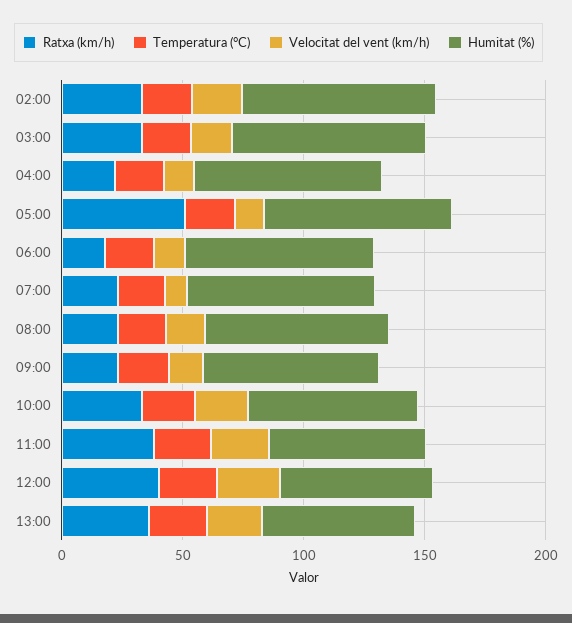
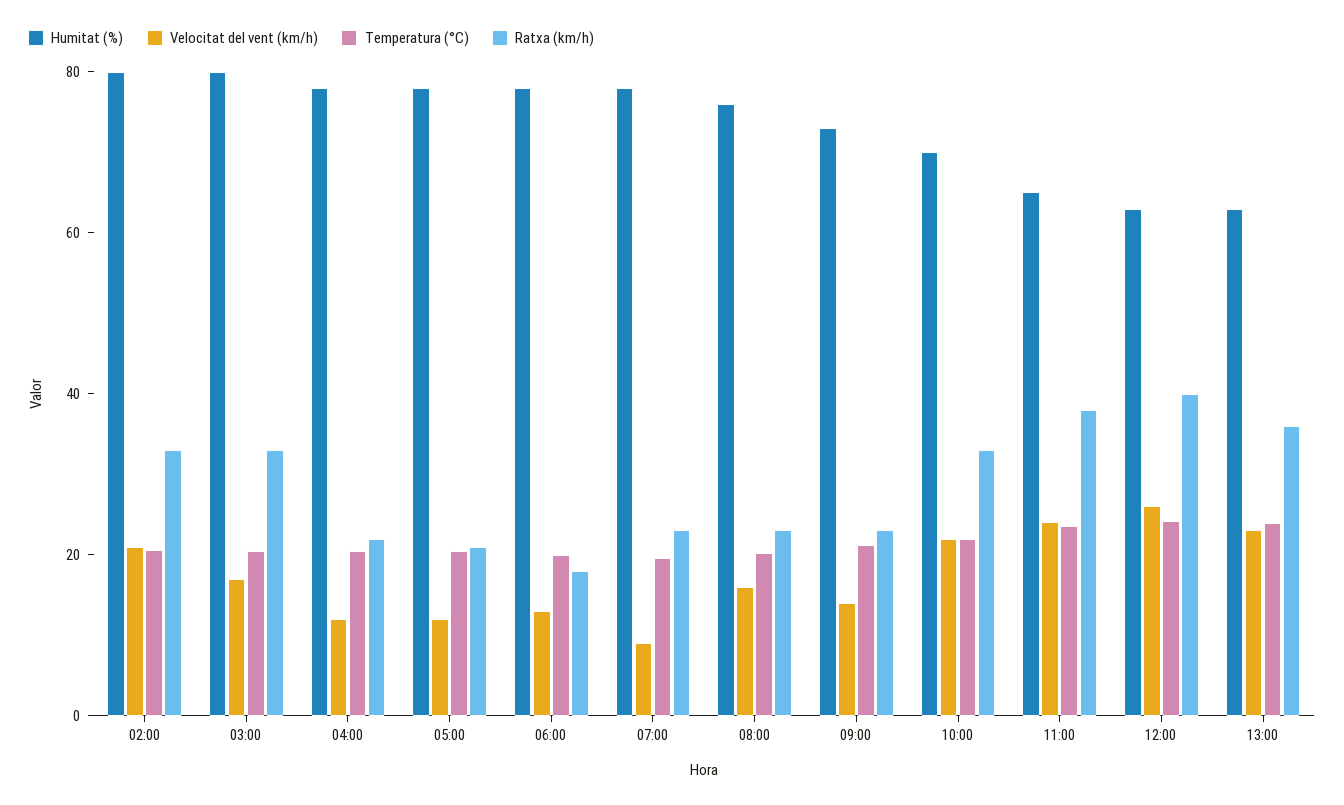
Ratxa (km/h), 05:00: 50 -> 20

